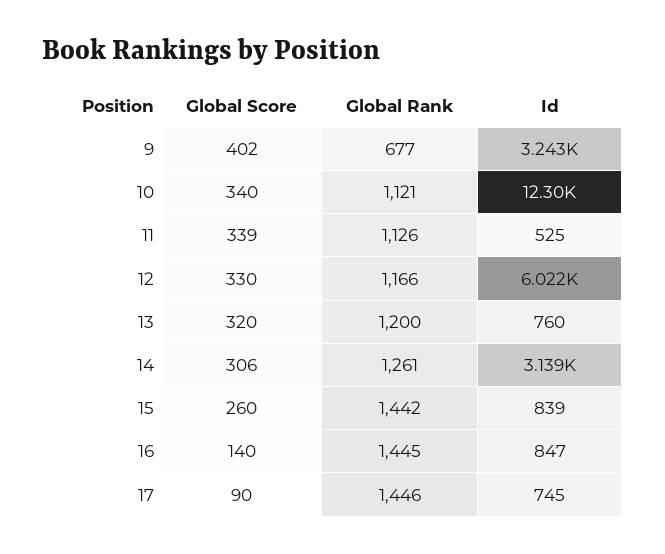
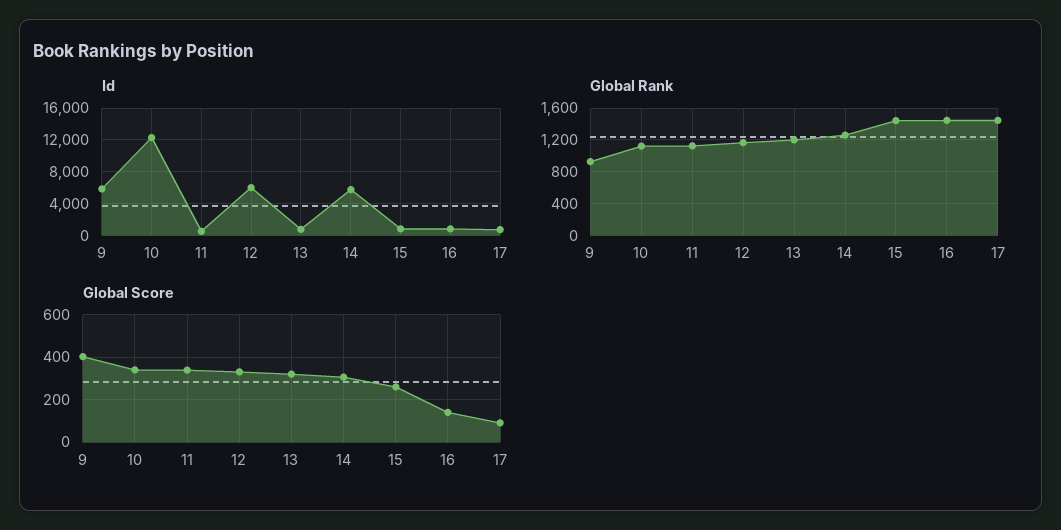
Global Rank, 9: 677 -> 900
Id, 9: 3243 -> 6000
Id, 14: 3139 -> 6000

